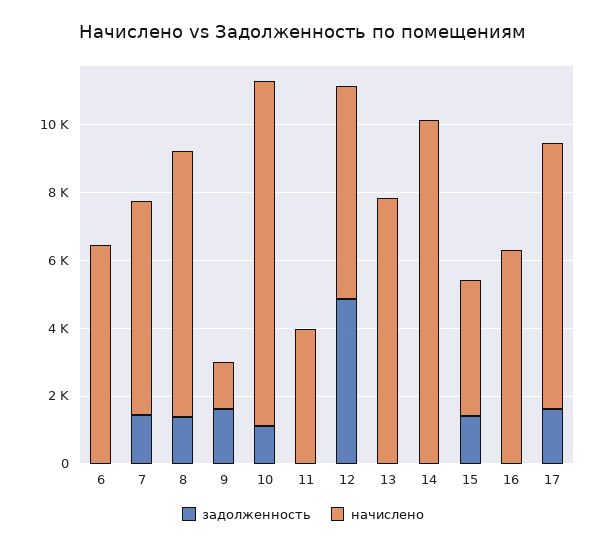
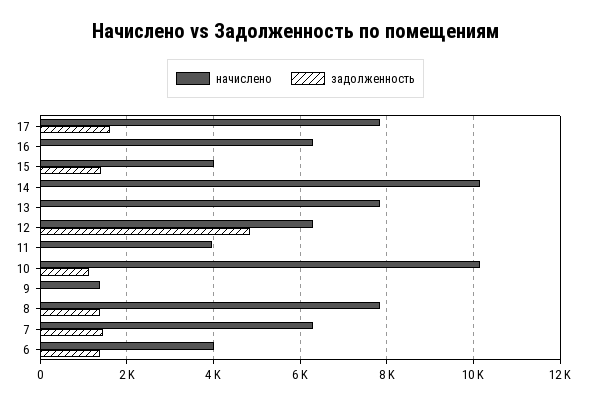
задолженность, 6: 0 -> 1400
начислено, 6: 6500 -> 4000
задолженность, 9: 1500 -> 0

